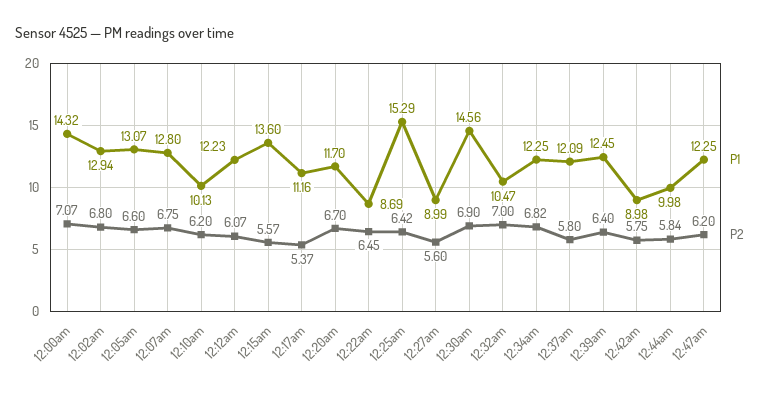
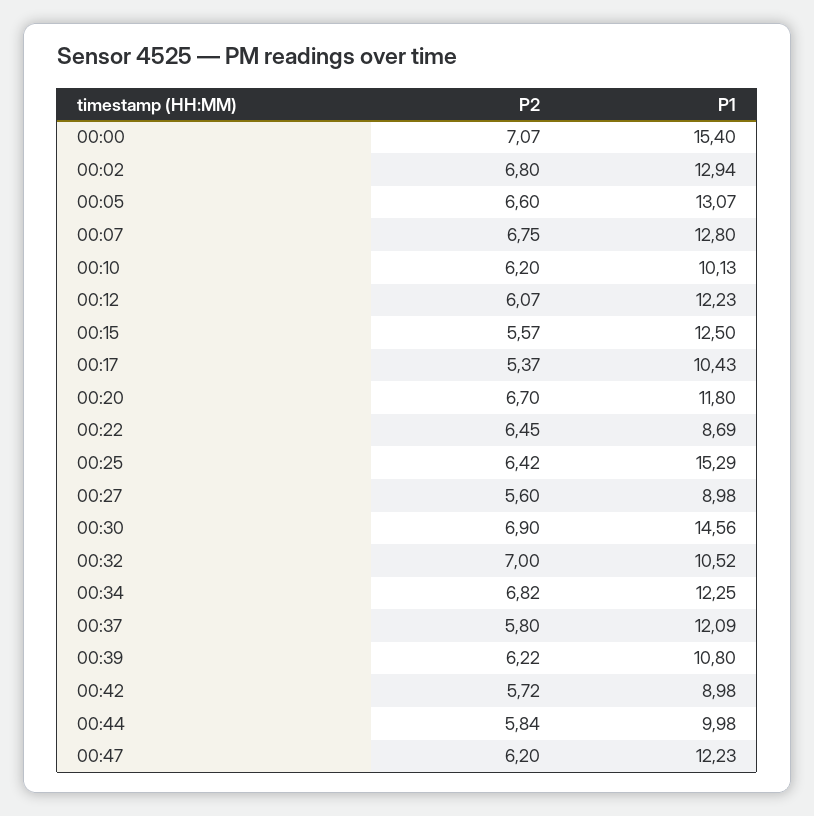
P1, 12:00am: 14.32 -> 15.4
P1, 12:15am: 13.6 -> 12.5
P1, 12:17am: 11.16 -> 10.43
P1, 12:20am: 11.7 -> 11.8
P1, 12:27am: 8.99 -> 8.98
P1, 12:32am: 10.47 -> 10.52
P1, 12:39am: 12.45 -> 10.8
P2, 12:39am: 6.4 -> 6.22
P2, 12:42am: 5.75 -> 5.72
P1, 12:47am: 12.25 -> 12.23

